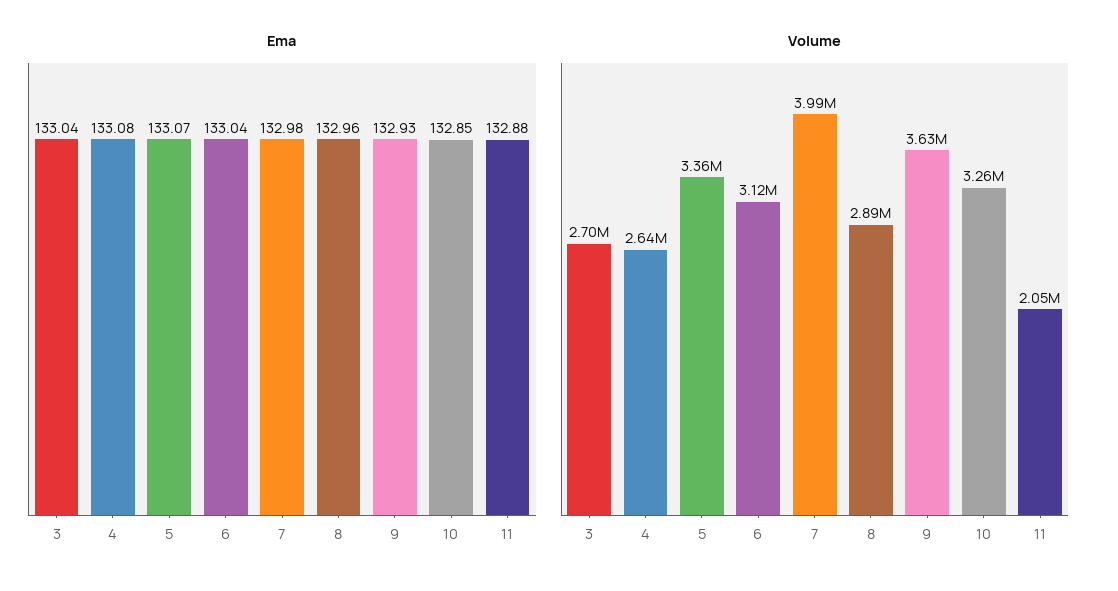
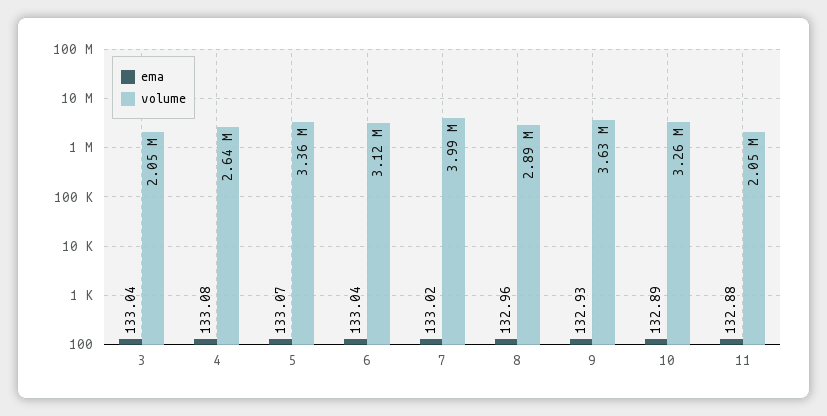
Ema, 7: 132.98 -> 133.02
Ema, 10: 132.85 -> 132.89
Volume, 3: 2700000 -> 2050000

